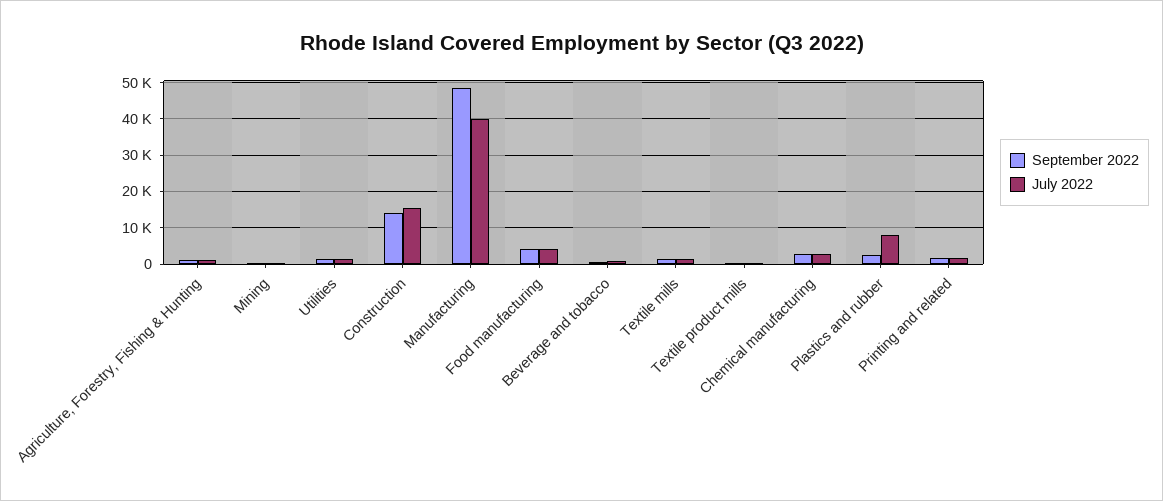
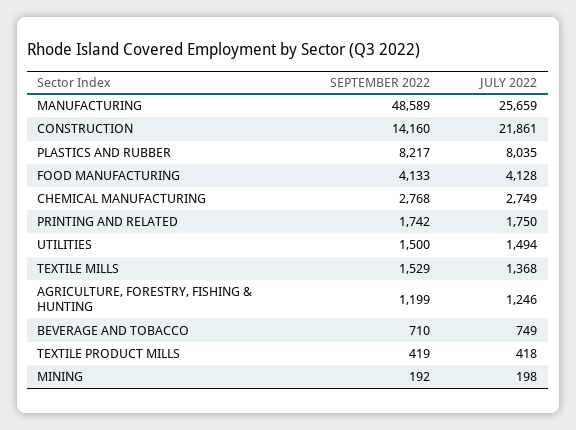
July 2022, Construction: 16000 -> 21861
July 2022, Manufacturing: 40000 -> 25659
September 2022, Plastics and rubber: 2000 -> 8217

